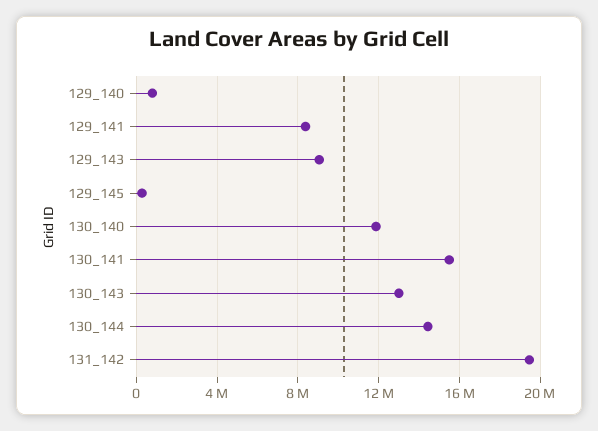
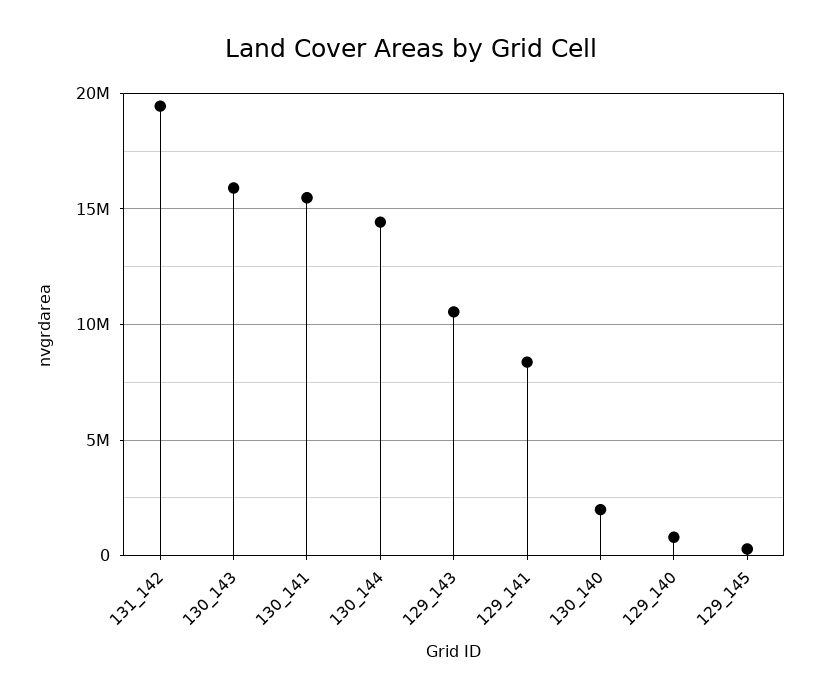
129_143: 9000000 -> 10500000
130_140: 12000000 -> 2000000
130_143: 13000000 -> 16000000

